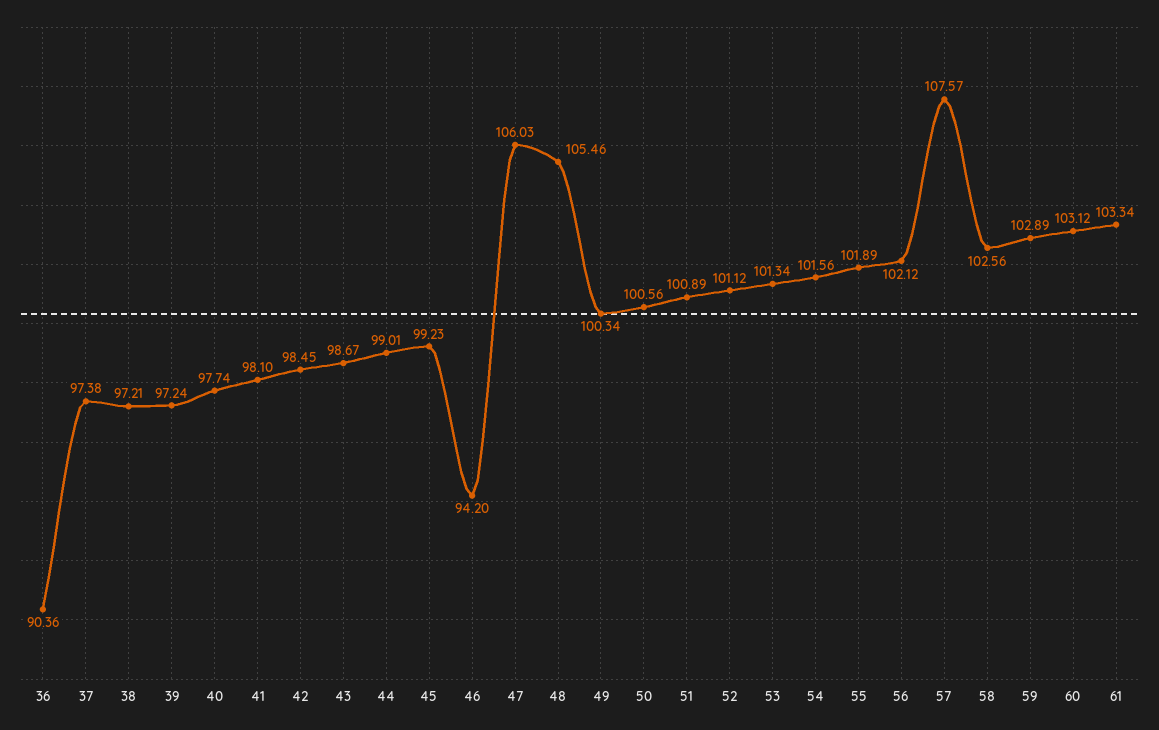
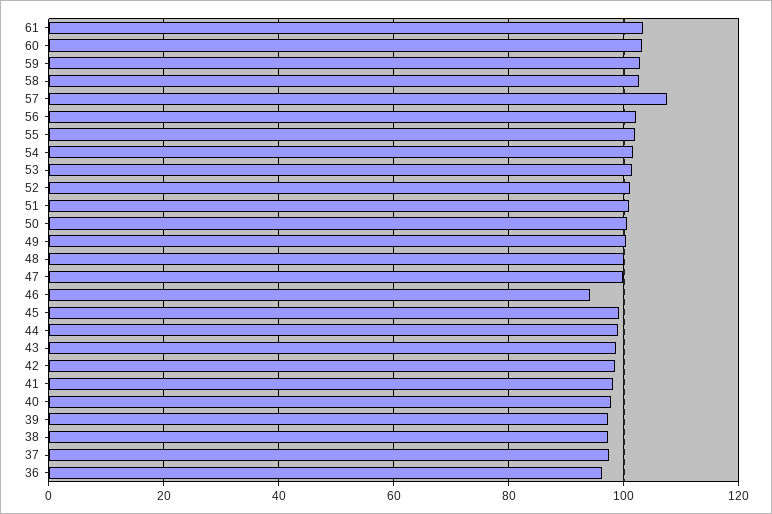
36: 90.36 -> 96
47: 106.03 -> 100
48: 105.46 -> 100

